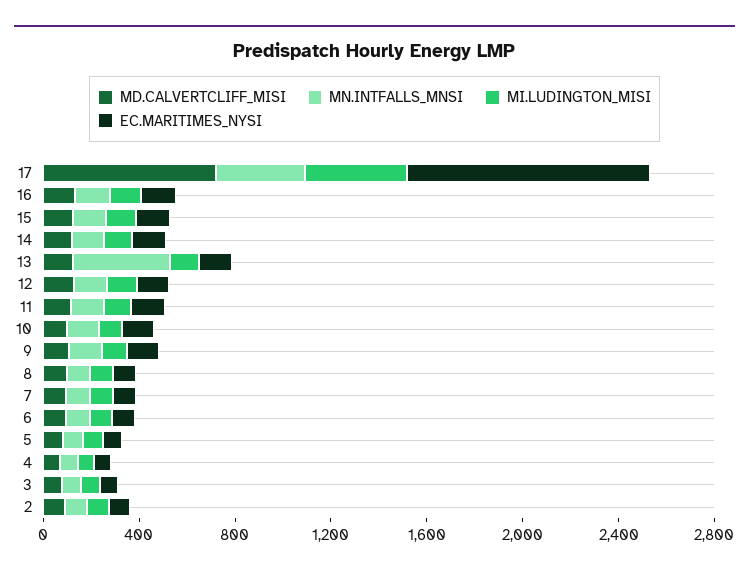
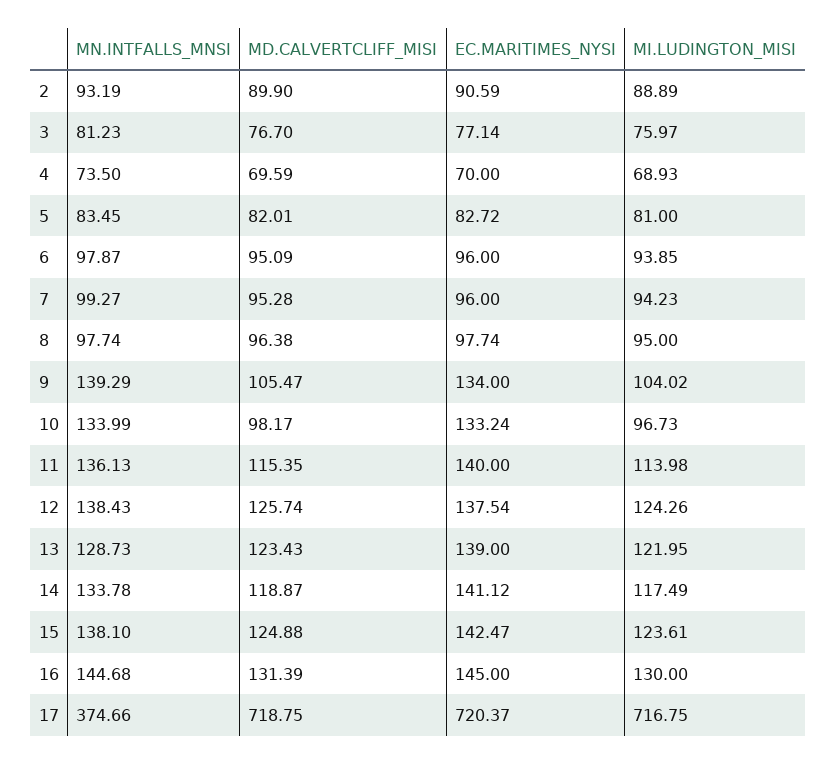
MI.LUDINGTON_MISI, 17: 400 -> 716.75
EC.MARITIMES_NYSI, 17: 1000 -> 720.37
MN.INTFALLS_MNSI, 13: 400 -> 128.73

